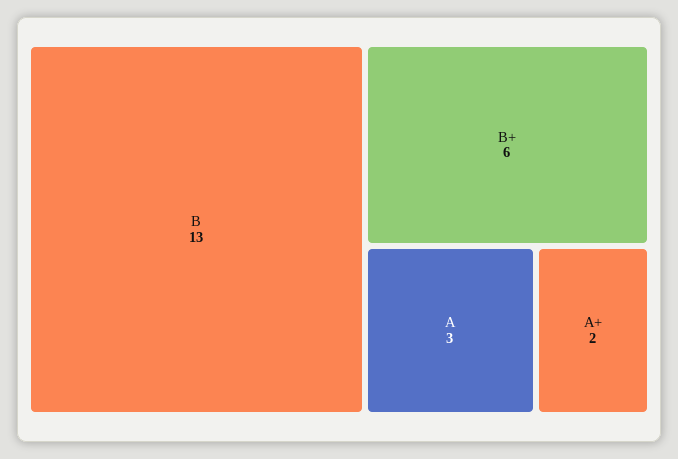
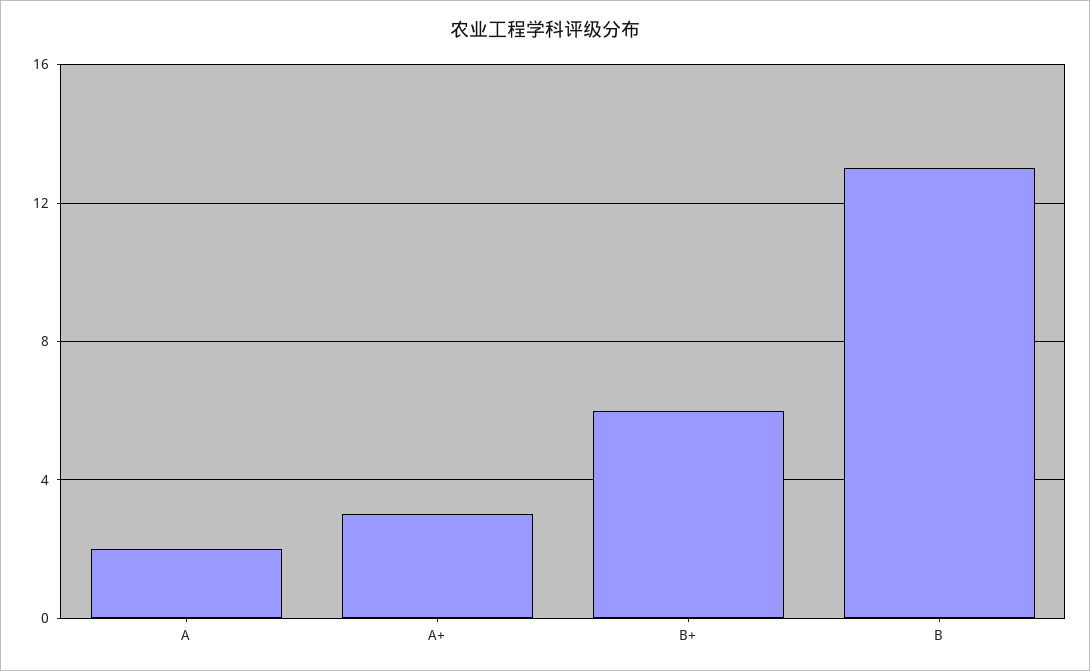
A: 3 -> 2
A+: 2 -> 3

